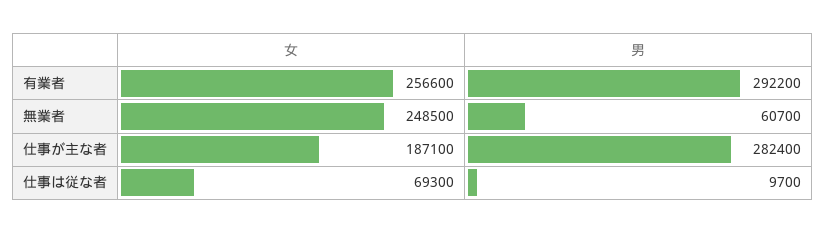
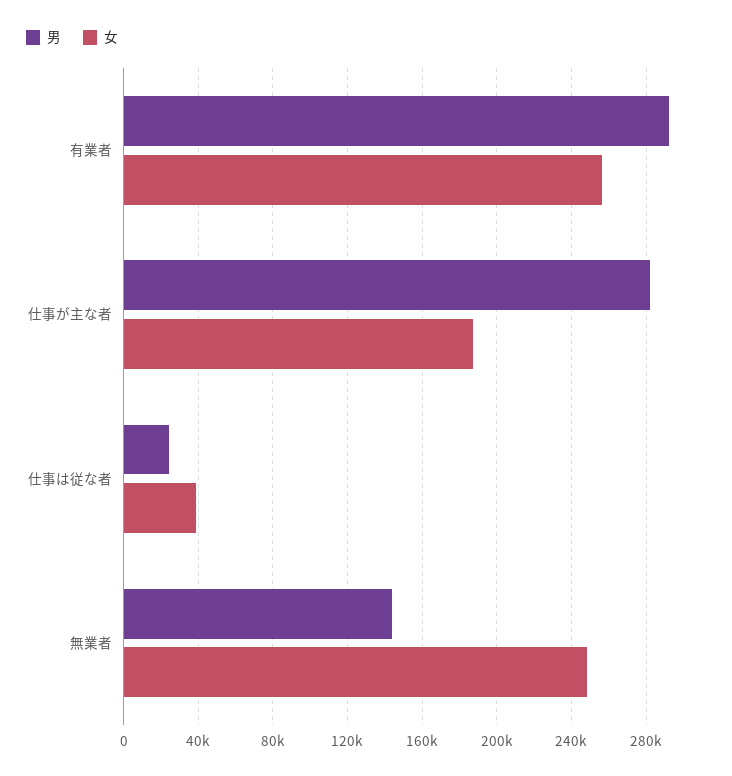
男, 無業者: 60700 -> 145000
女, 仕事は従な者: 69300 -> 40000
男, 仕事は従な者: 9700 -> 25000

